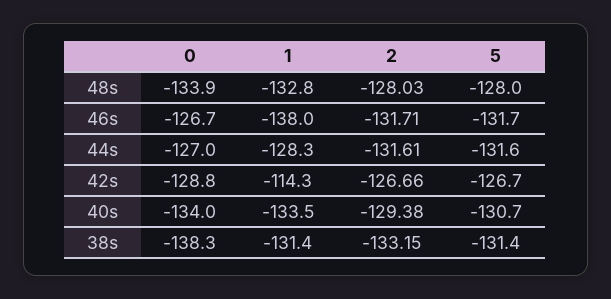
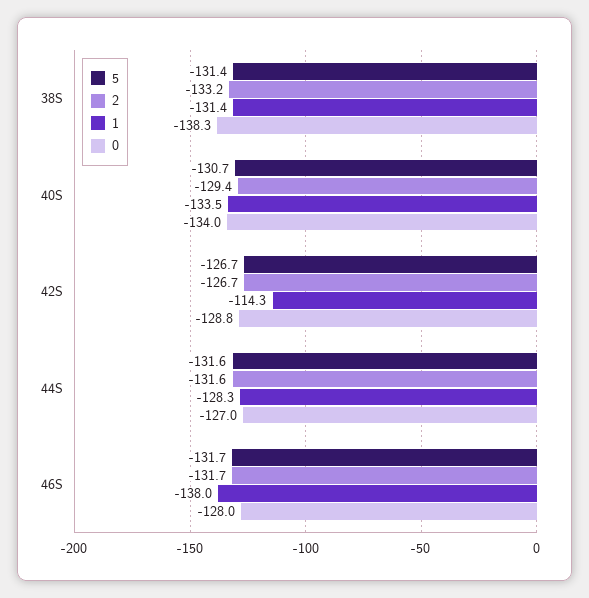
0, 48s: -133.9 -> none
1, 48s: -132.8 -> none
2, 48s: -128.03 -> none
5, 48s: -128 -> none
0, 46s: -126.7 -> -128

